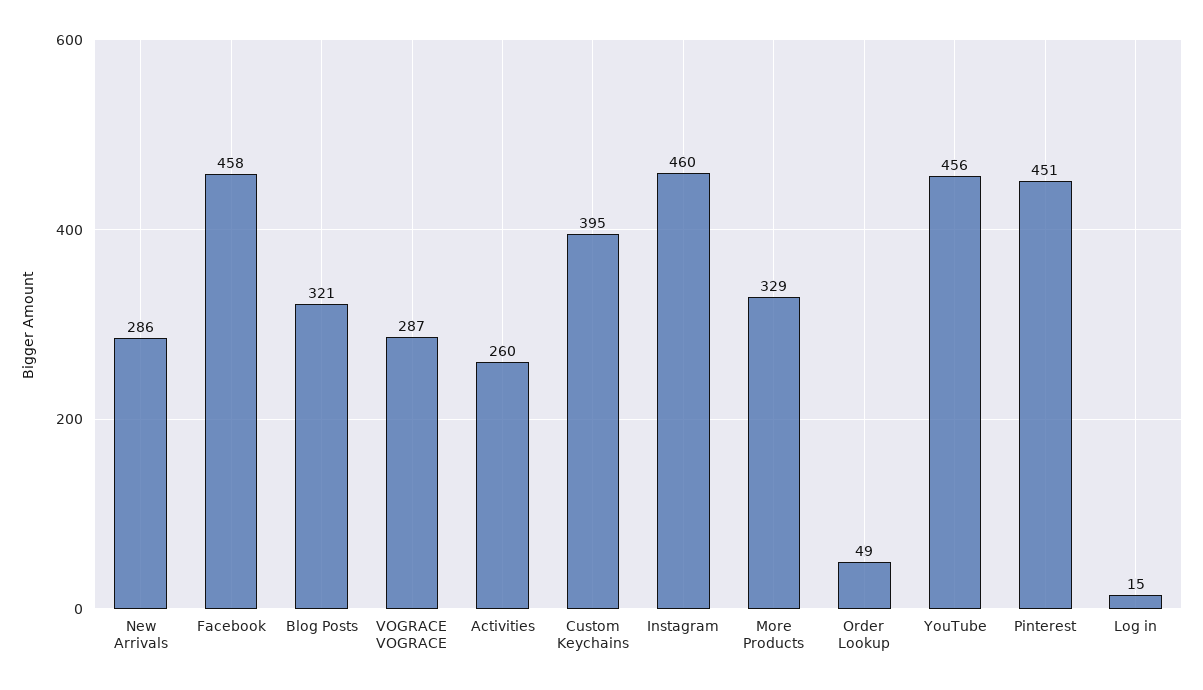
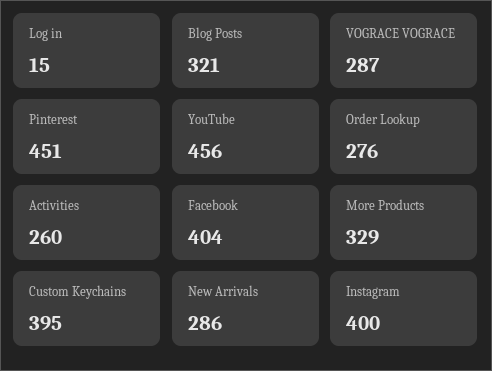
Facebook: 458 -> 404
Instagram: 460 -> 400
Order Lookup: 49 -> 276

